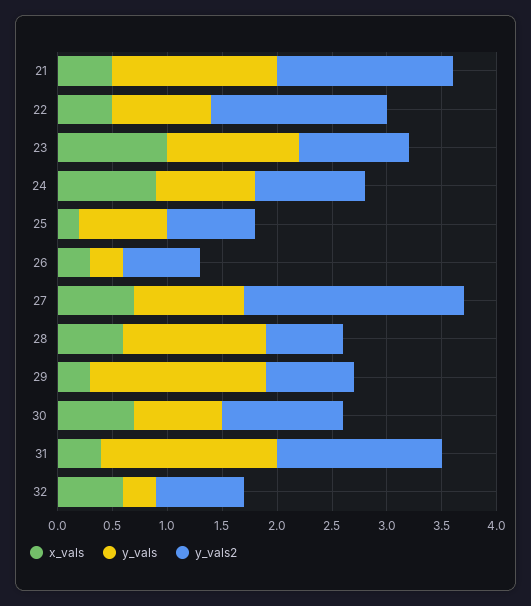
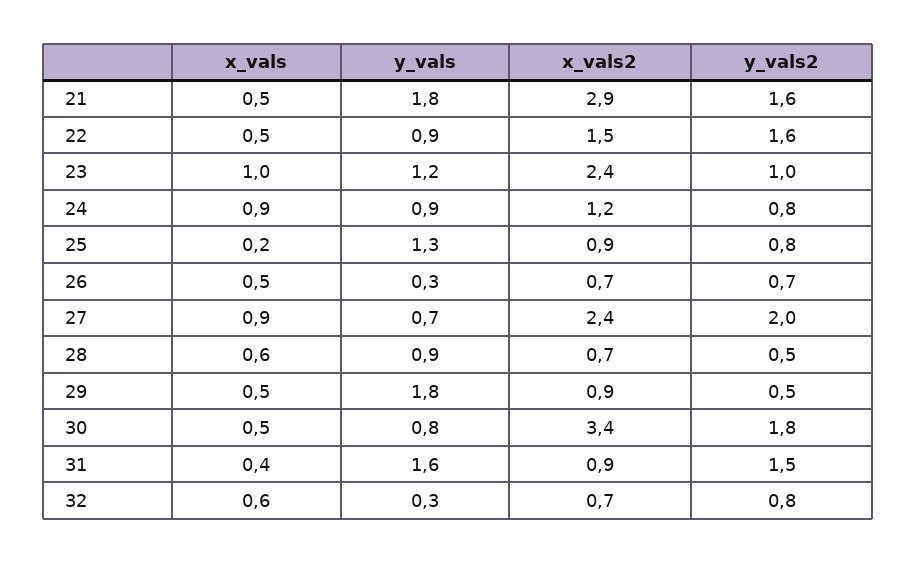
y_vals, 21: 1.5 -> 1.8
y_vals2, 24: 1 -> 0.8
y_vals, 25: 0.8 -> 1.3
x_vals, 26: 0.3 -> 0.5
x_vals, 27: 0.7 -> 0.9
y_vals, 27: 1 -> 0.7
y_vals, 28: 1.3 -> 0.9
y_vals2, 28: 0.7 -> 0.5
x_vals, 29: 0.3 -> 0.5
y_vals, 29: 1.6 -> 1.8
y_vals2, 29: 0.8 -> 0.5
x_vals, 30: 0.7 -> 0.5
y_vals2, 30: 1.1 -> 1.8
x_vals2, 21: none -> 2.9
x_vals2, 22: none -> 1.5
x_vals2, 23: none -> 2.4
x_vals2, 24: none -> 1.2
x_vals2, 25: none -> 0.9
x_vals2, 26: none -> 0.7
x_vals2, 27: none -> 2.4
x_vals2, 28: none -> 0.7
x_vals2, 29: none -> 0.9
x_vals2, 30: none -> 3.4
x_vals2, 31: none -> 0.9
x_vals2, 32: none -> 0.7

